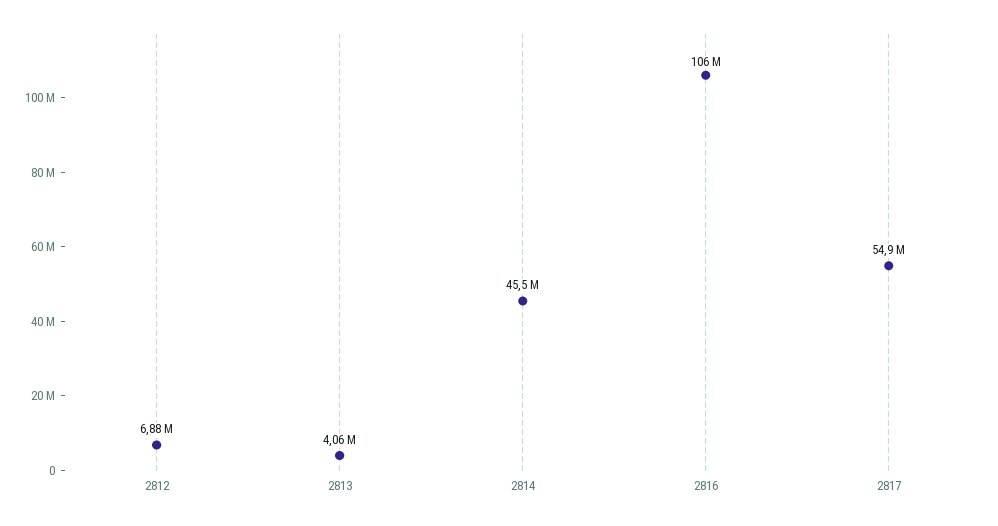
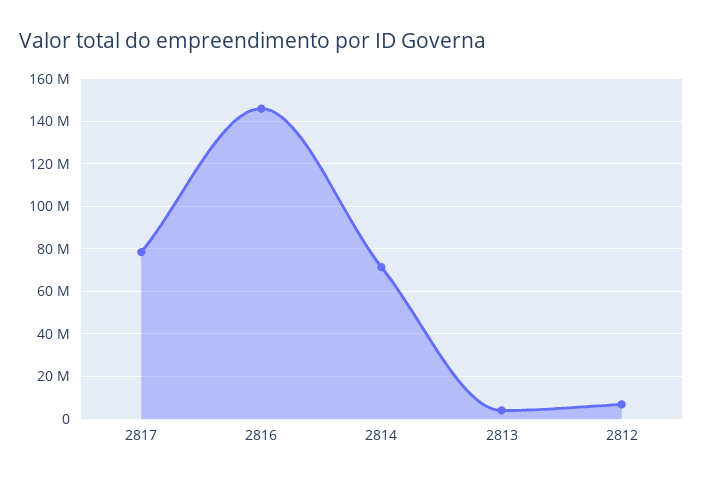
2814: 45500000 -> 70000000
2816: 106000000 -> 145000000
2817: 54900000 -> 80000000

